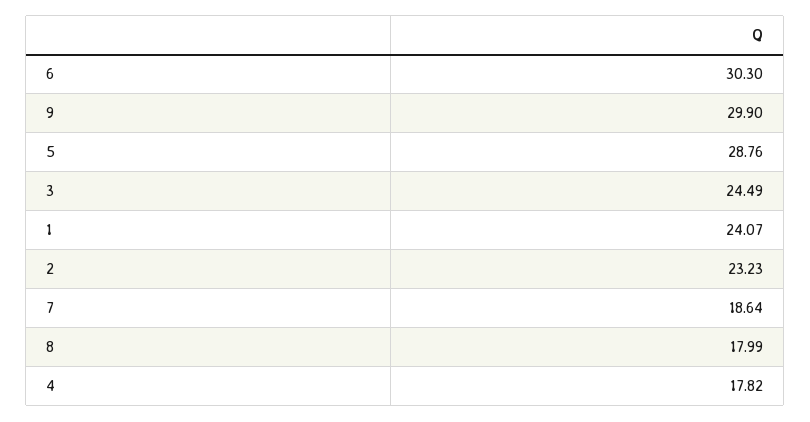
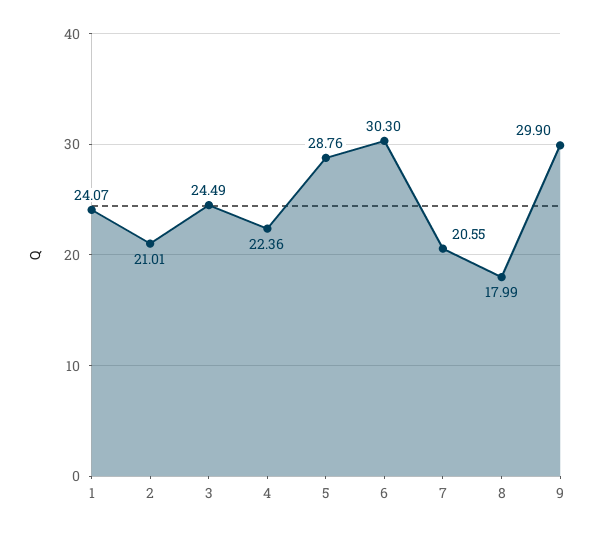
2: 23.23 -> 21.01
7: 18.64 -> 20.55
4: 17.82 -> 22.36

